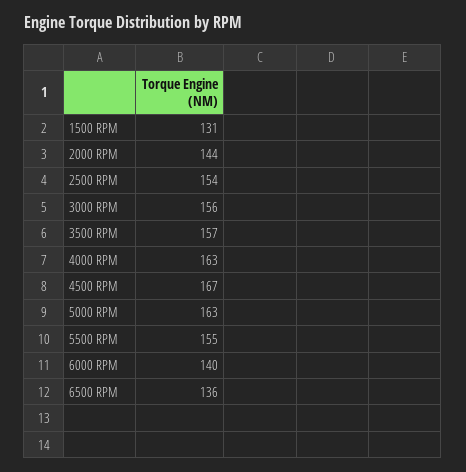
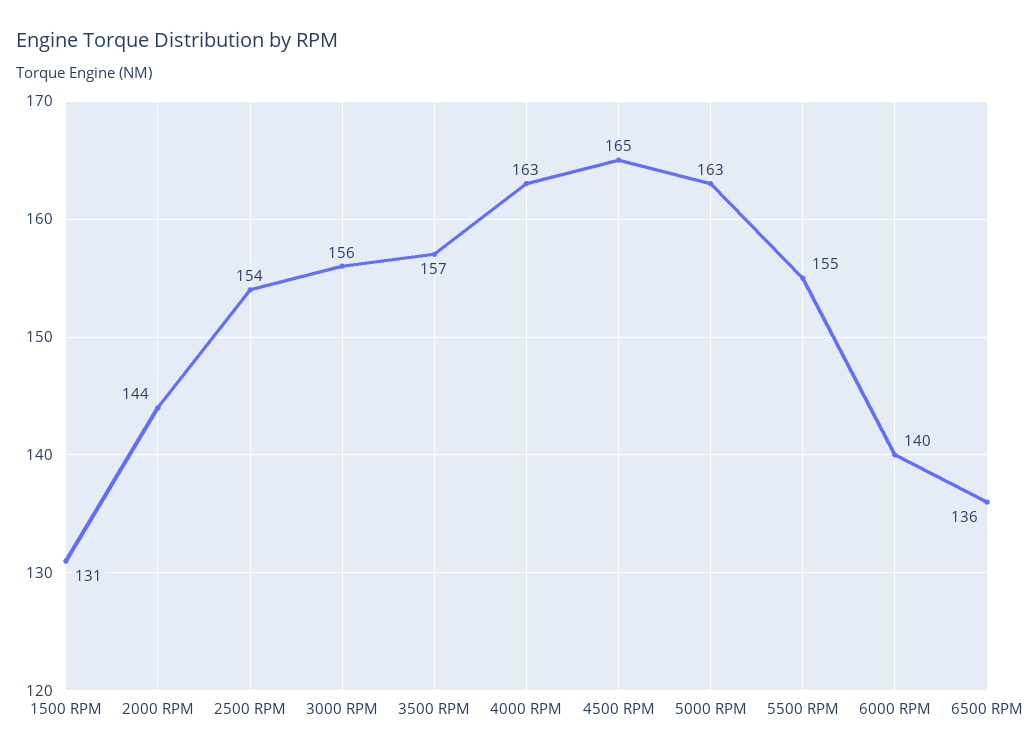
4500 RPM: 167 -> 165

